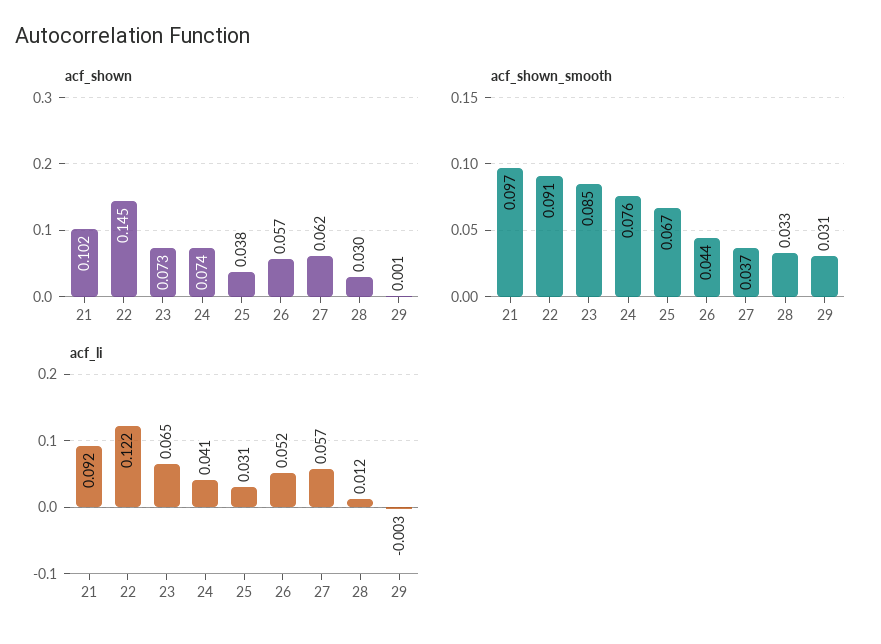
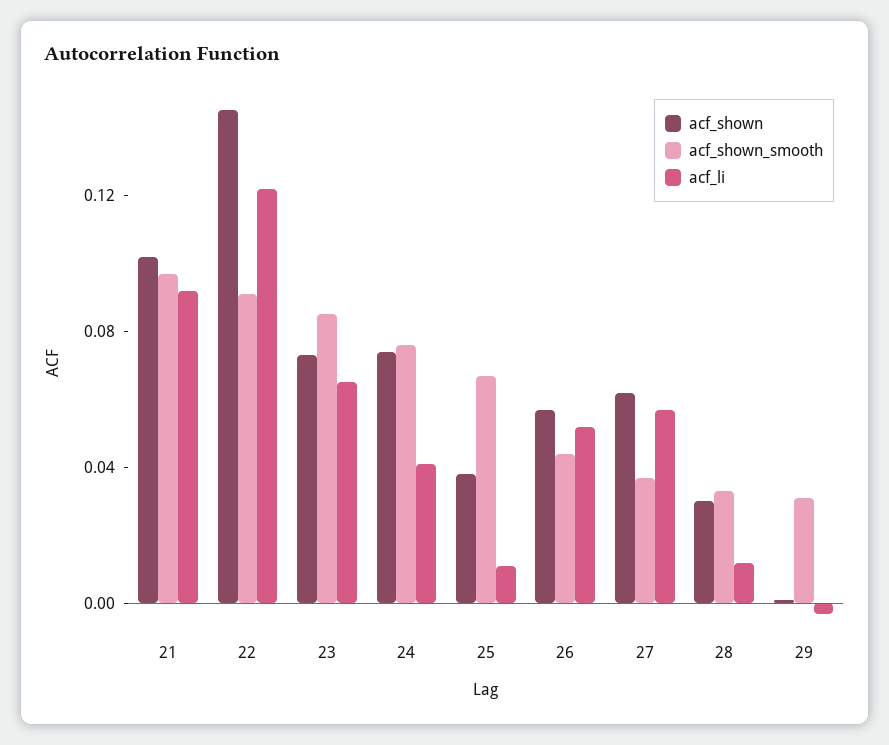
acf_li, 25: 0.031 -> 0.01

